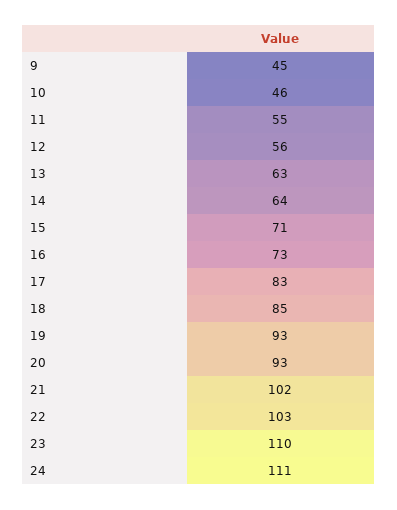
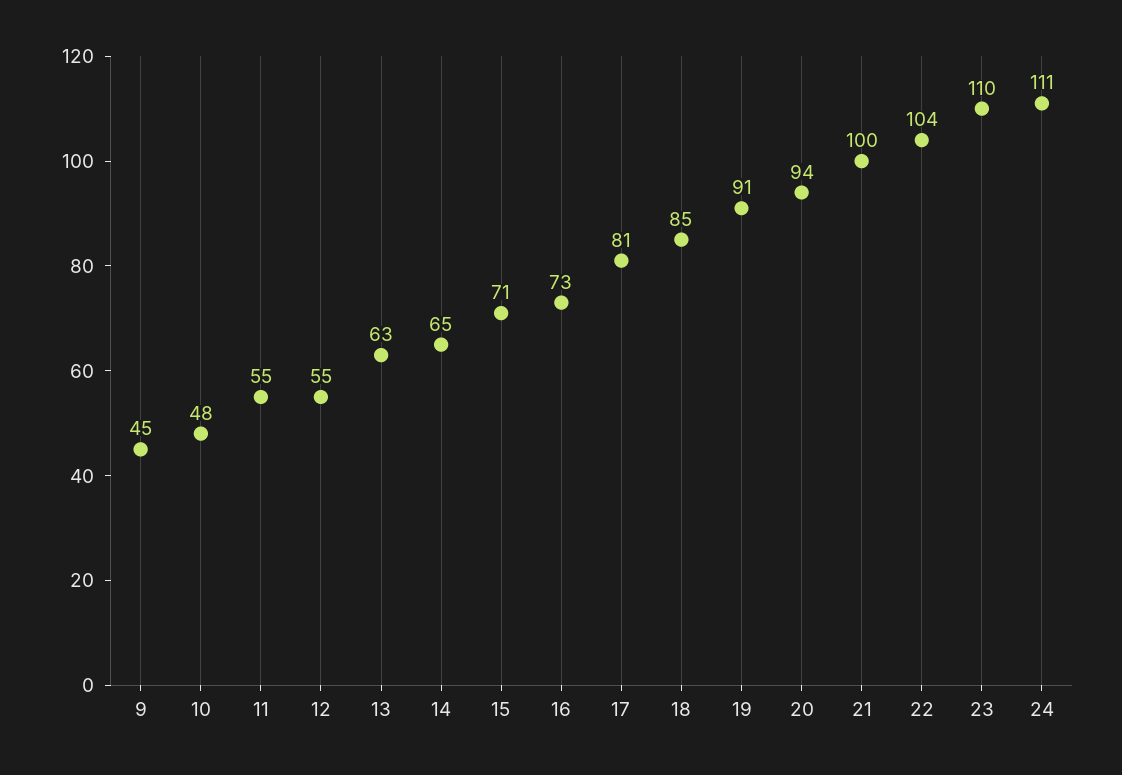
10: 46 -> 48
12: 56 -> 55
14: 64 -> 65
17: 83 -> 81
19: 93 -> 91
20: 93 -> 94
21: 102 -> 100
22: 103 -> 104

